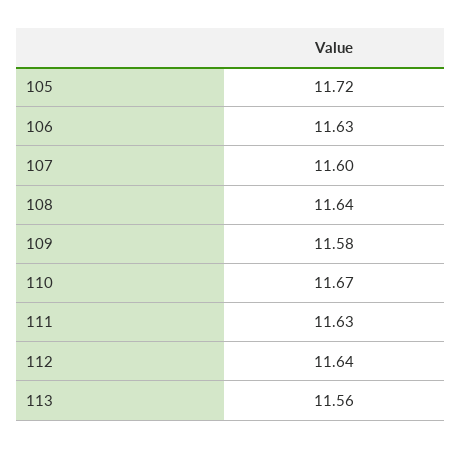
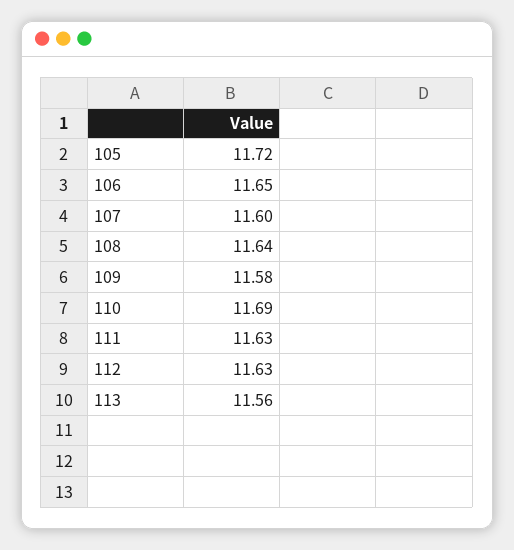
106: 11.63 -> 11.65
110: 11.67 -> 11.69
112: 11.64 -> 11.63

